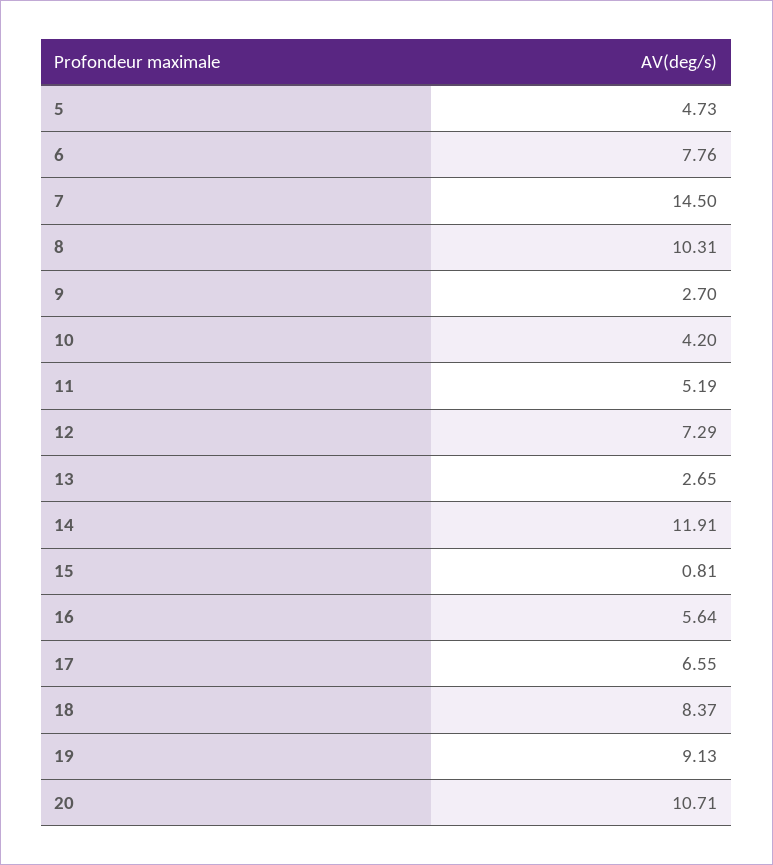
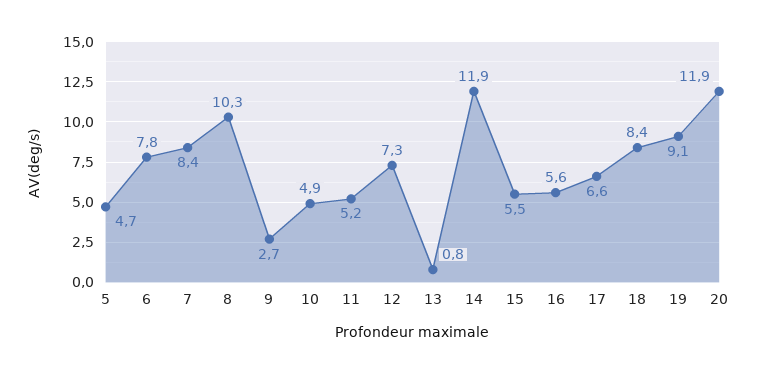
7: 14.5 -> 8.4
10: 4.2 -> 4.9
13: 2.65 -> 0.8
15: 0.81 -> 5.5
20: 10.71 -> 11.9

